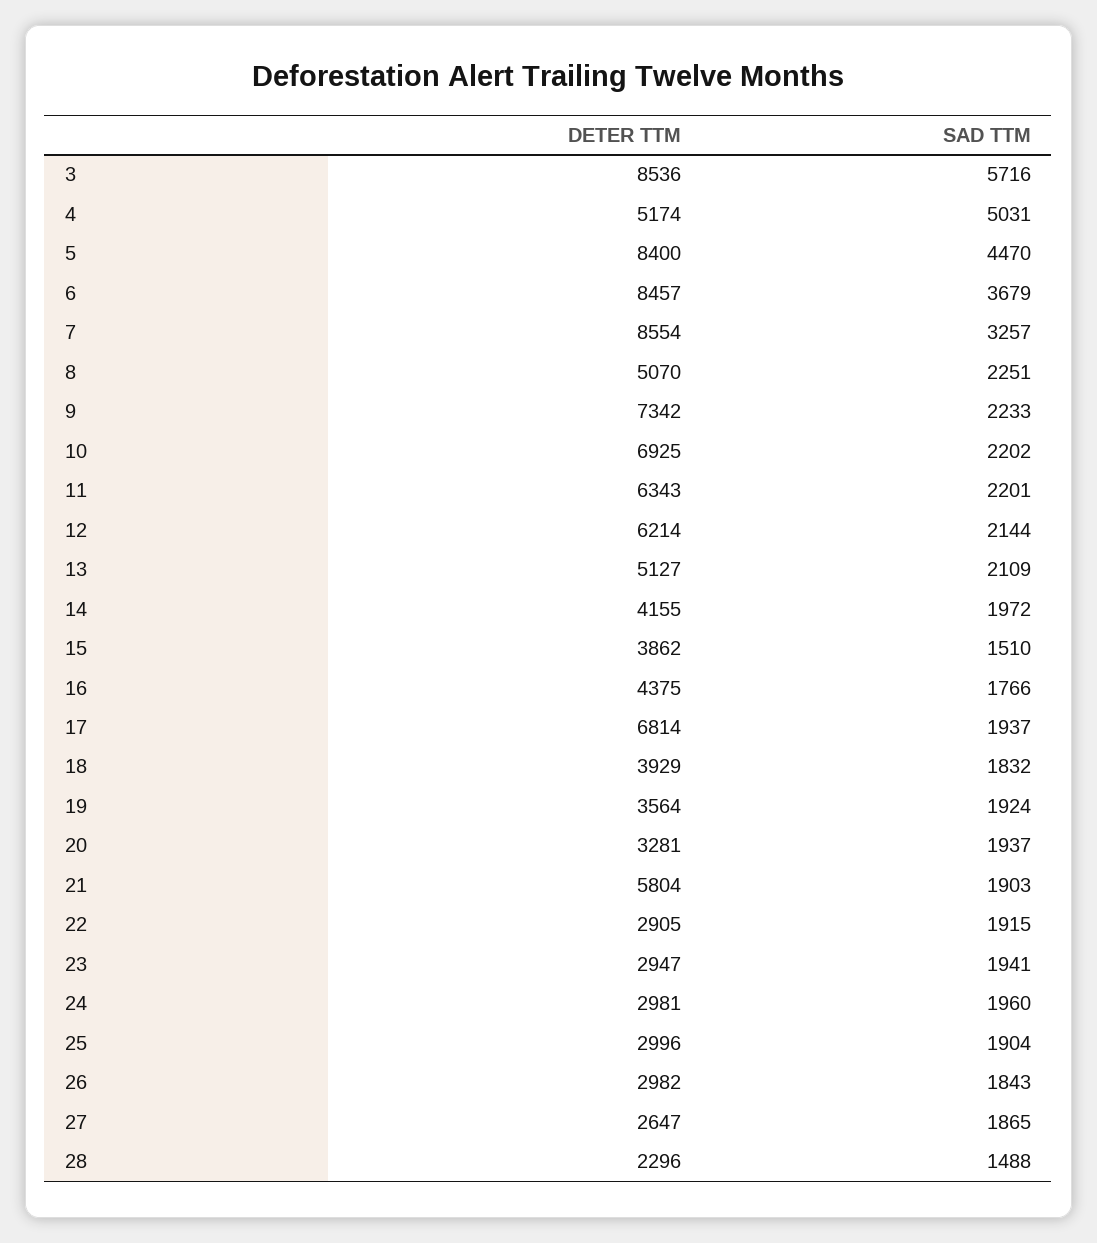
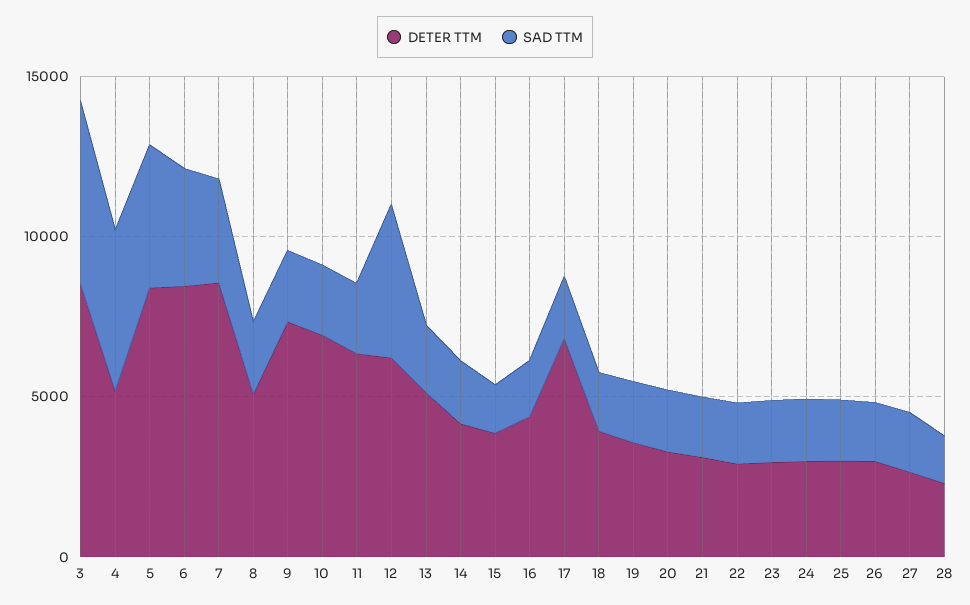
SAD TTM, 12: 2144 -> 5000
DETER TTM, 21: 5804 -> 3000

